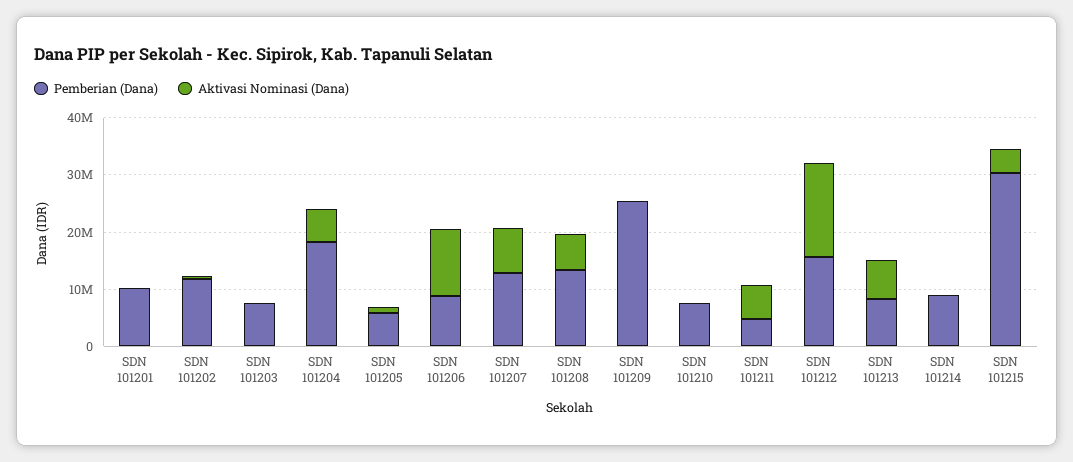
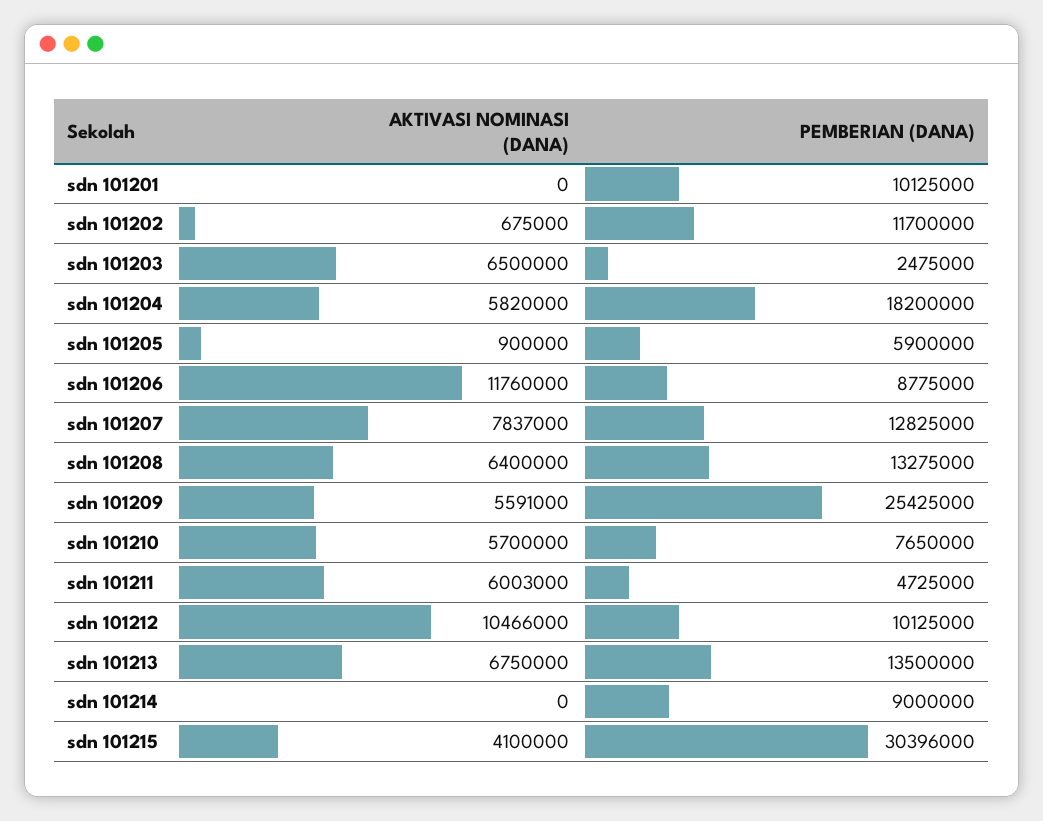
Pemberian (Dana), SDN 101203: 8000000 -> 2475000
Aktivasi Nominasi (Dana), SDN 101203: 0 -> 6500000
Aktivasi Nominasi (Dana), SDN 101209: 0 -> 5591000
Aktivasi Nominasi (Dana), SDN 101210: 0 -> 5700000
Pemberian (Dana), SDN 101212: 16000000 -> 10125000
Aktivasi Nominasi (Dana), SDN 101212: 16000000 -> 10466000
Pemberian (Dana), SDN 101213: 8000000 -> 13500000

